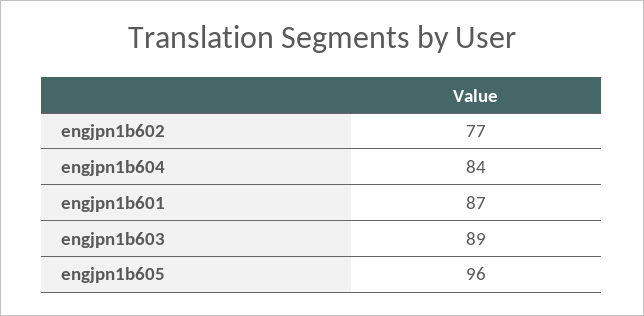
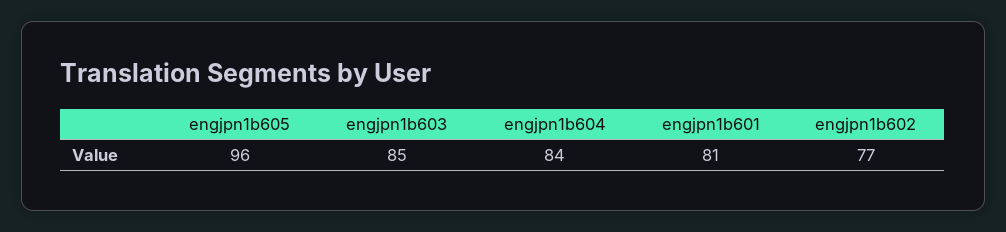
engjpn1b601: 87 -> 81
engjpn1b603: 89 -> 85

